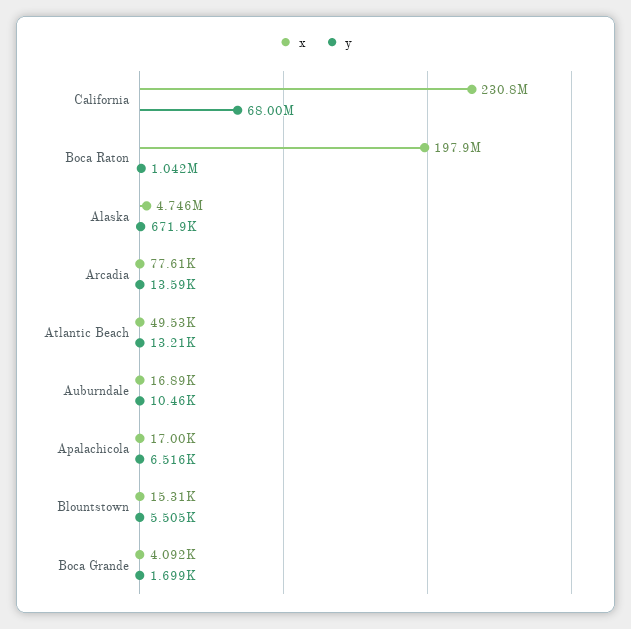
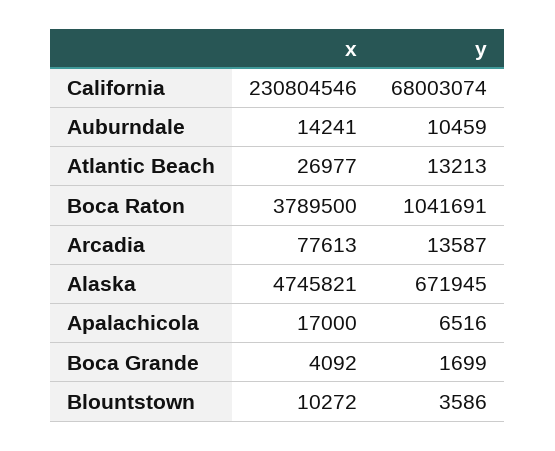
x, Boca Raton: 197900000 -> 3789500
x, Atlantic Beach: 49530 -> 26977
x, Auburndale: 16890 -> 14241
x, Blountstown: 15310 -> 10272
y, Blountstown: 5505 -> 3586

